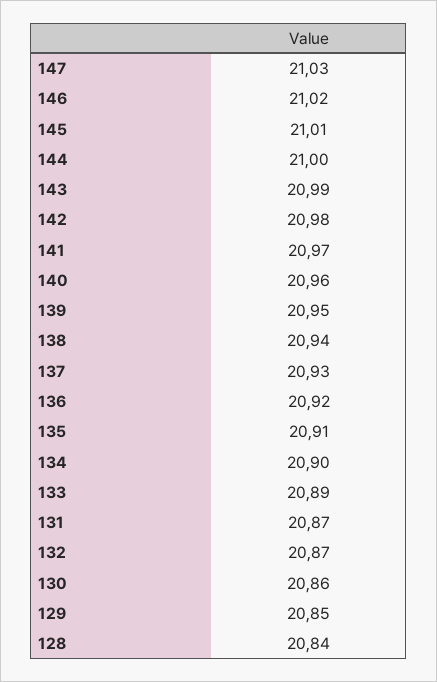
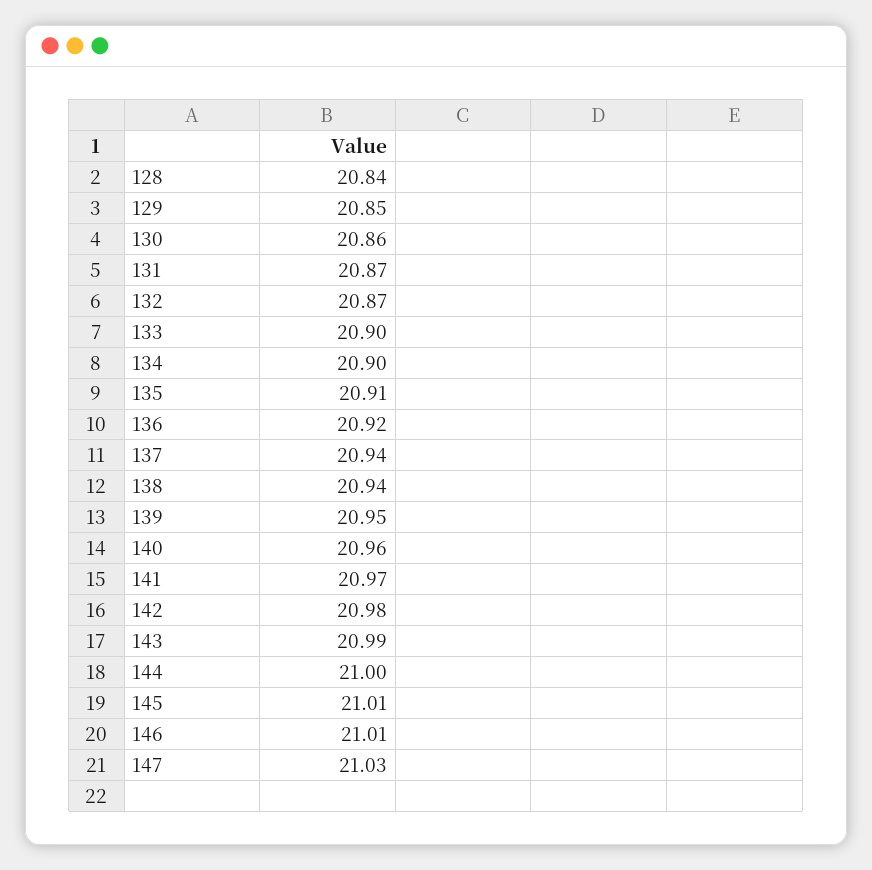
146: 21.02 -> 21.01
137: 20.93 -> 20.94
133: 20.89 -> 20.9

